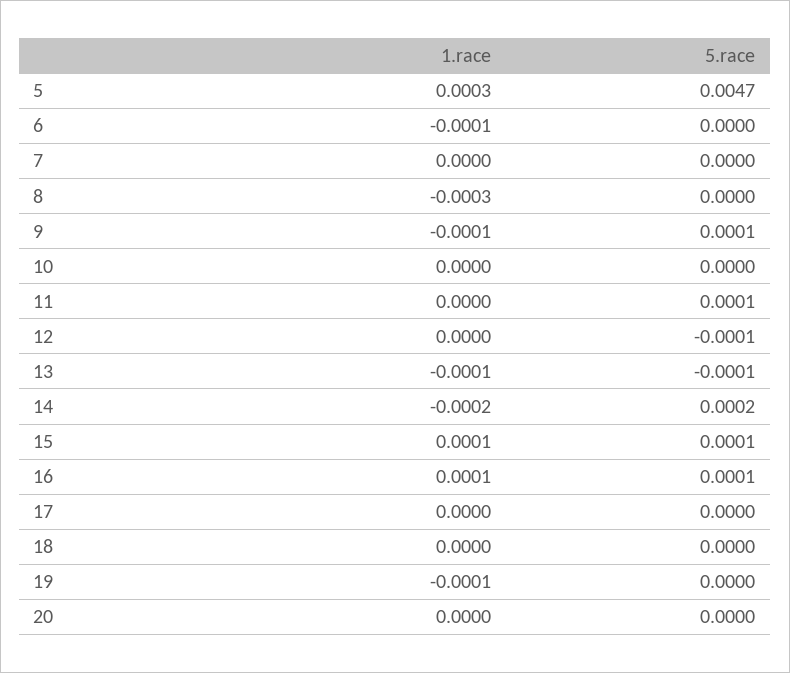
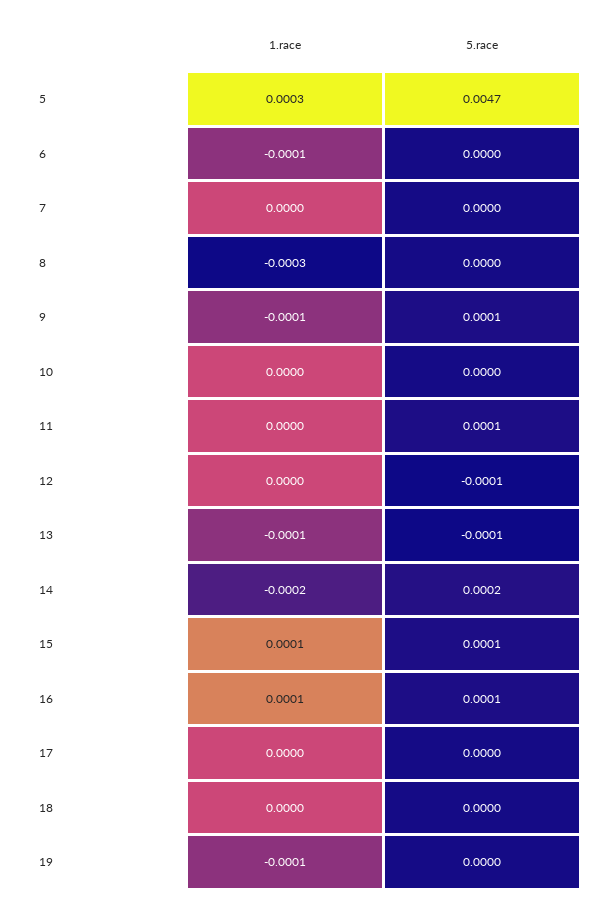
1.race, 20: 0 -> none
5.race, 20: 0 -> none

